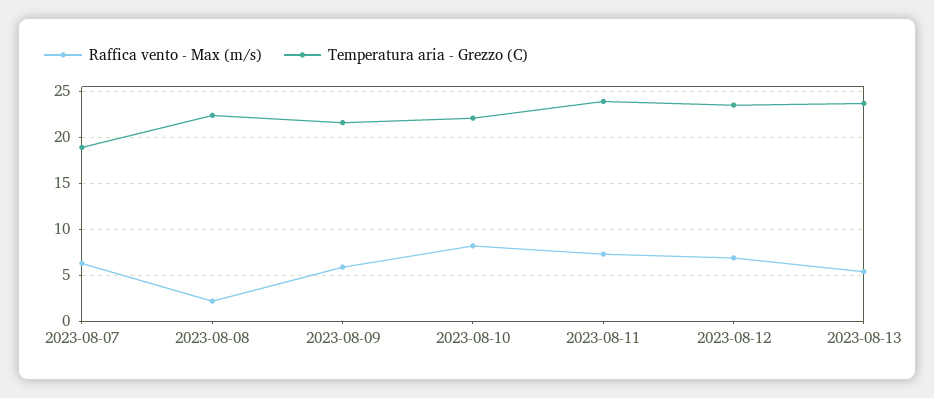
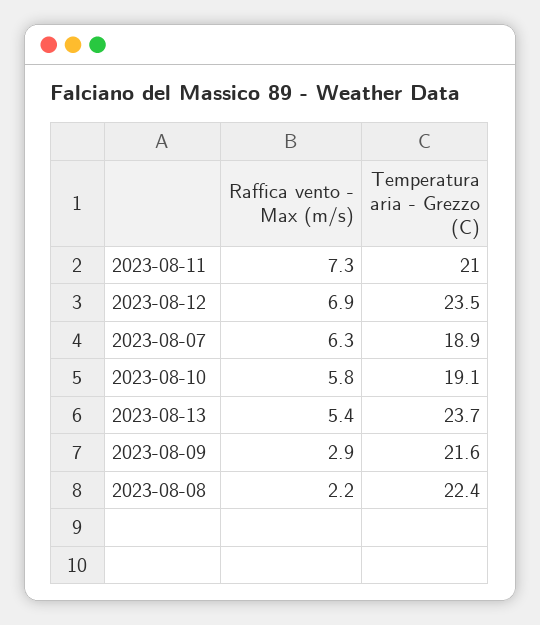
Raffica vento - Max (m/s), 2023-08-09: 6 -> 2.9
Raffica vento - Max (m/s), 2023-08-10: 8 -> 5.8
Temperatura aria - Grezzo (C), 2023-08-10: 22 -> 19.1
Temperatura aria - Grezzo (C), 2023-08-11: 24 -> 21

